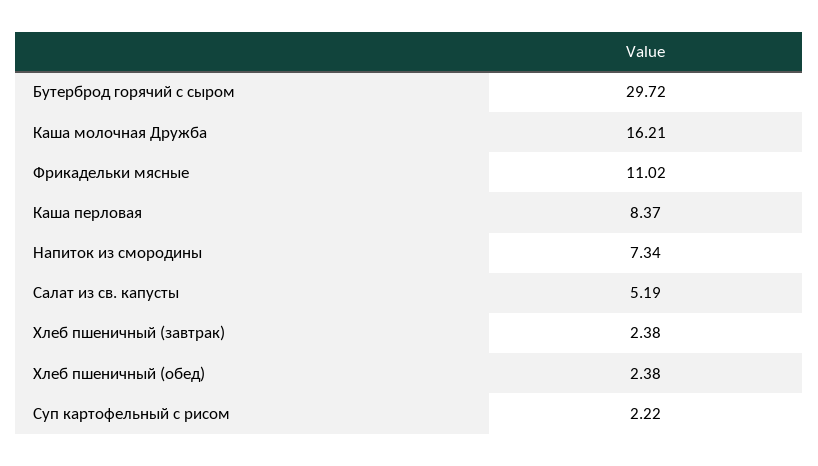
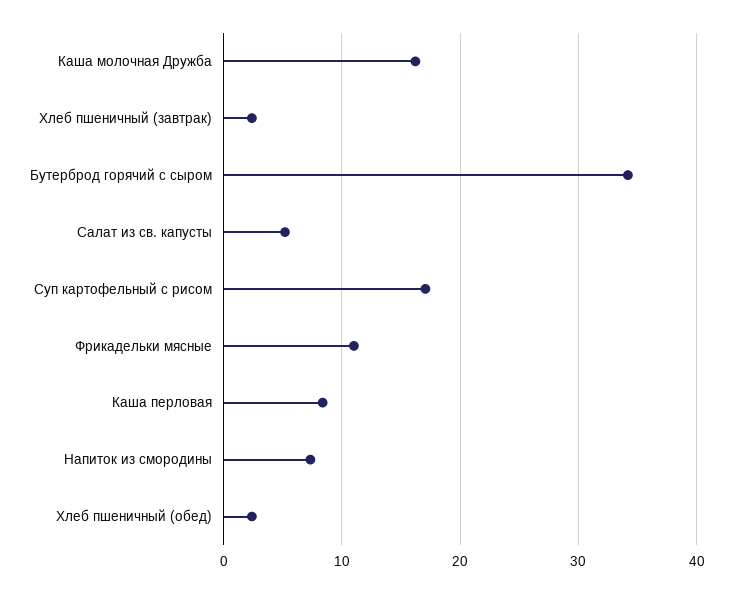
Бутерброд горячий с сыром: 29.72 -> 34
Суп картофельный с рисом: 2.22 -> 17

